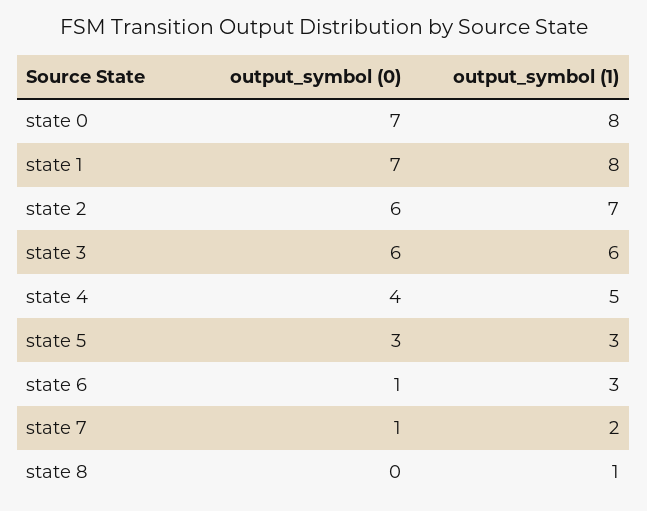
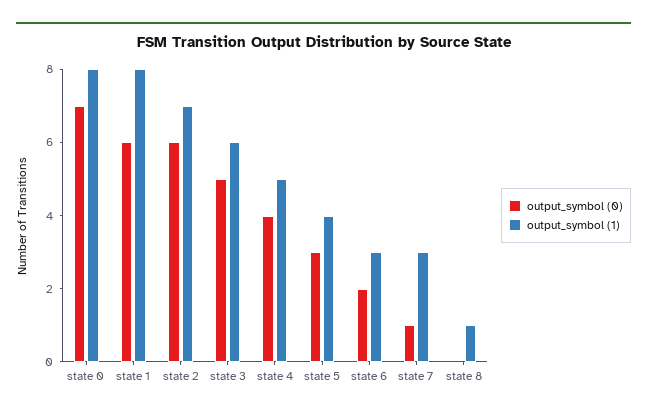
output_symbol (0), state 1: 7 -> 6
output_symbol (0), state 3: 6 -> 5
output_symbol (1), state 5: 3 -> 4
output_symbol (0), state 6: 1 -> 2
output_symbol (1), state 7: 2 -> 3

